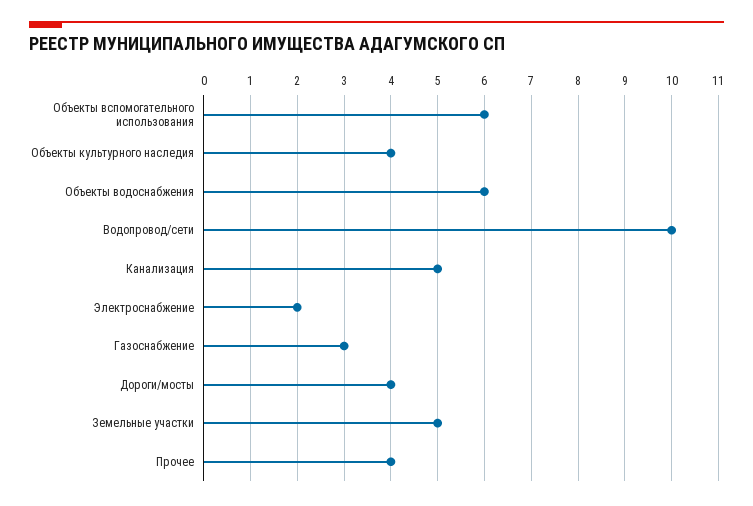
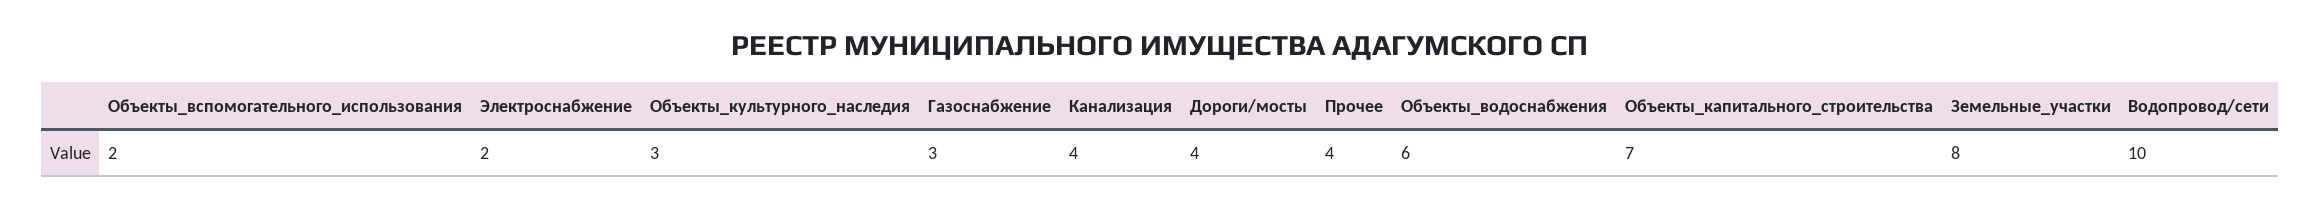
Объекты вспомогательного использования: 6 -> 2
Объекты культурного наследия: 4 -> 3
Канализация: 5 -> 4
Земельные участки: 5 -> 8
Объекты_капитального_строительства: none -> 7

